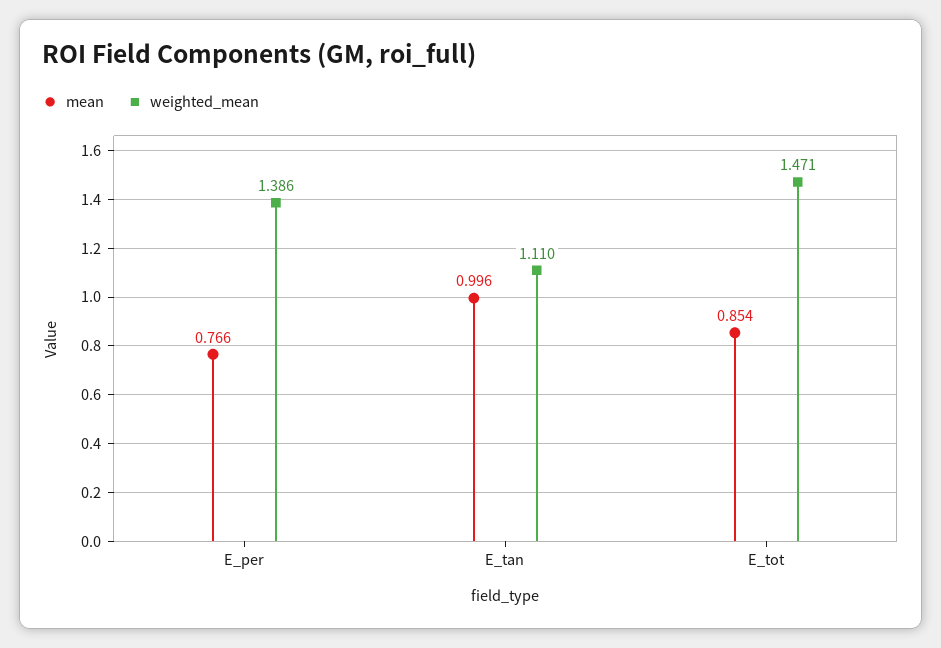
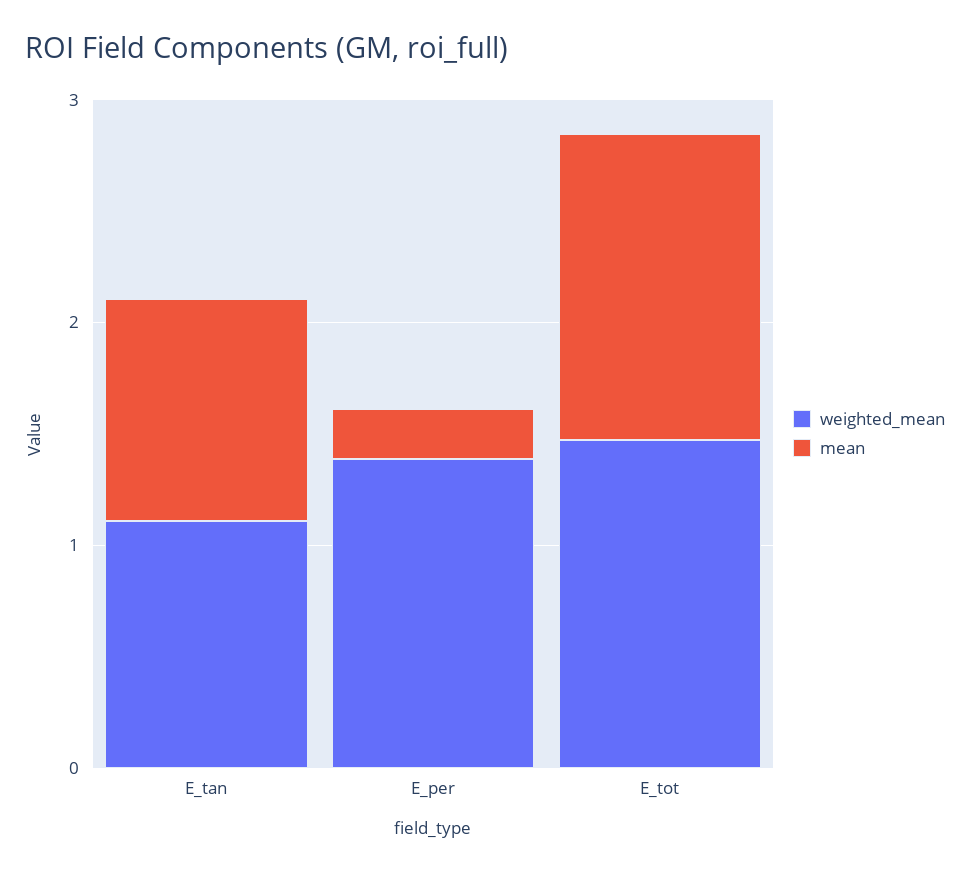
mean, E_per: 0.766 -> 0.2
mean, E_tot: 0.854 -> 1.4

